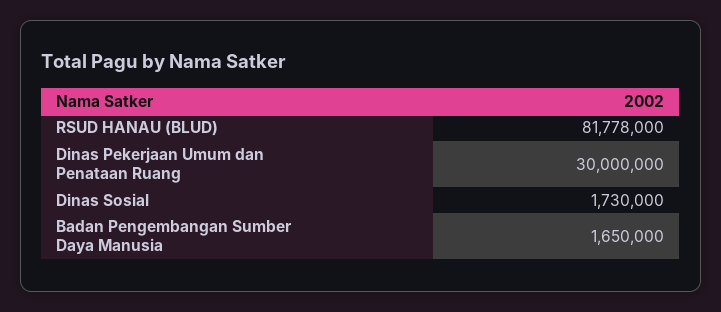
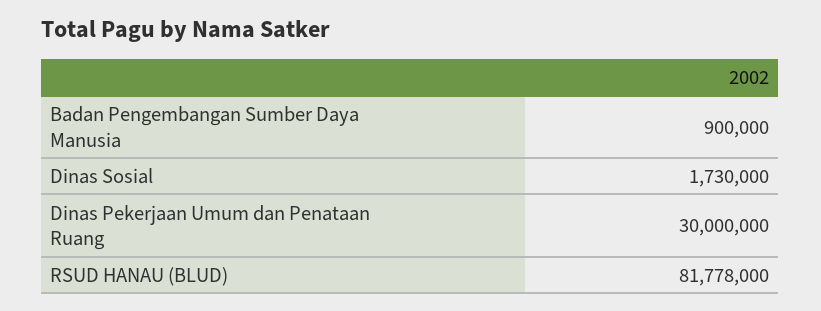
Badan Pengembangan Sumber Daya Manusia: 1650000 -> 900000

